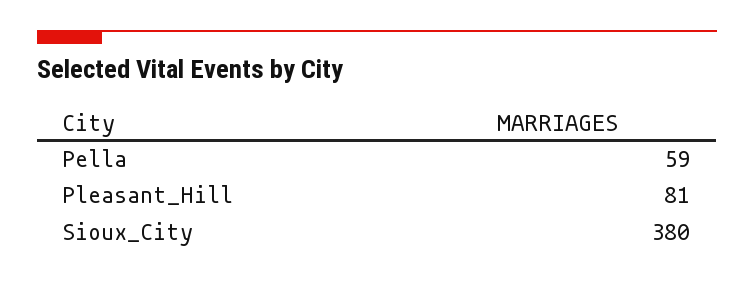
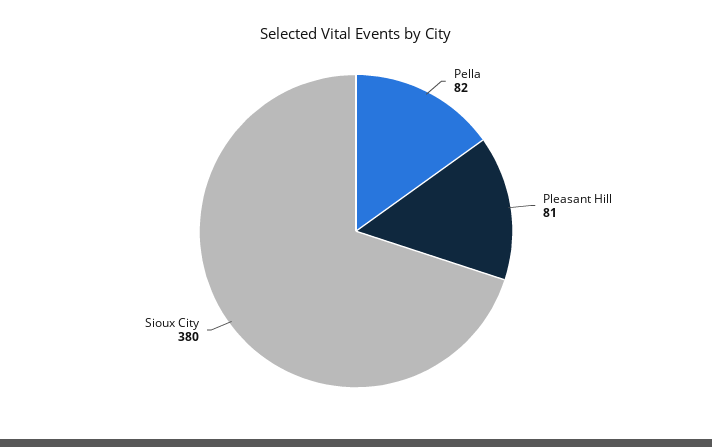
Pella: 59 -> 82

